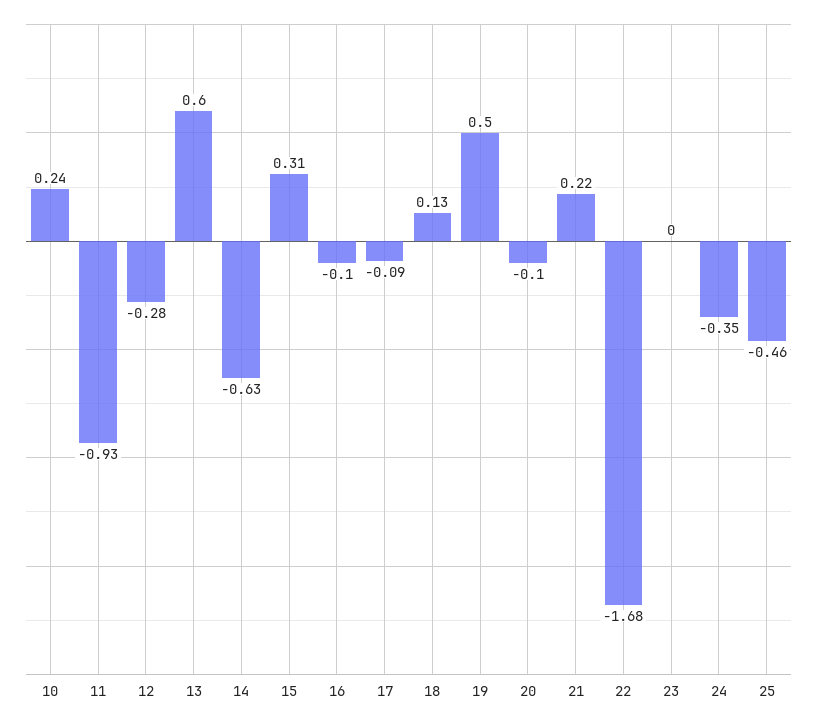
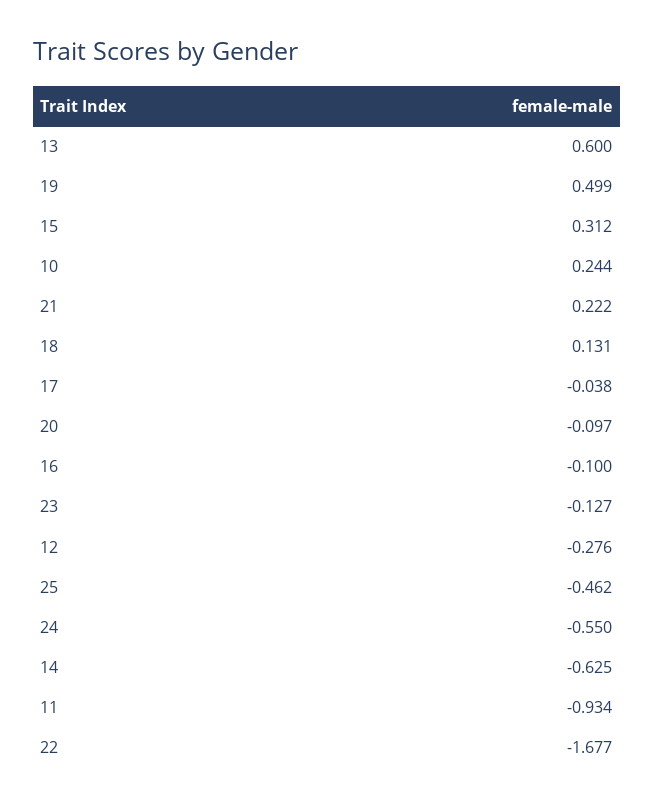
17: -0.09 -> -0.038
23: 0 -> -0.127
24: -0.35 -> -0.55

